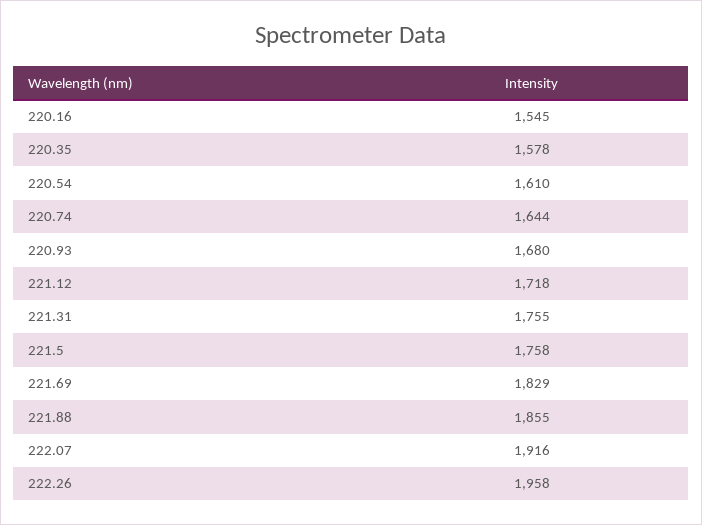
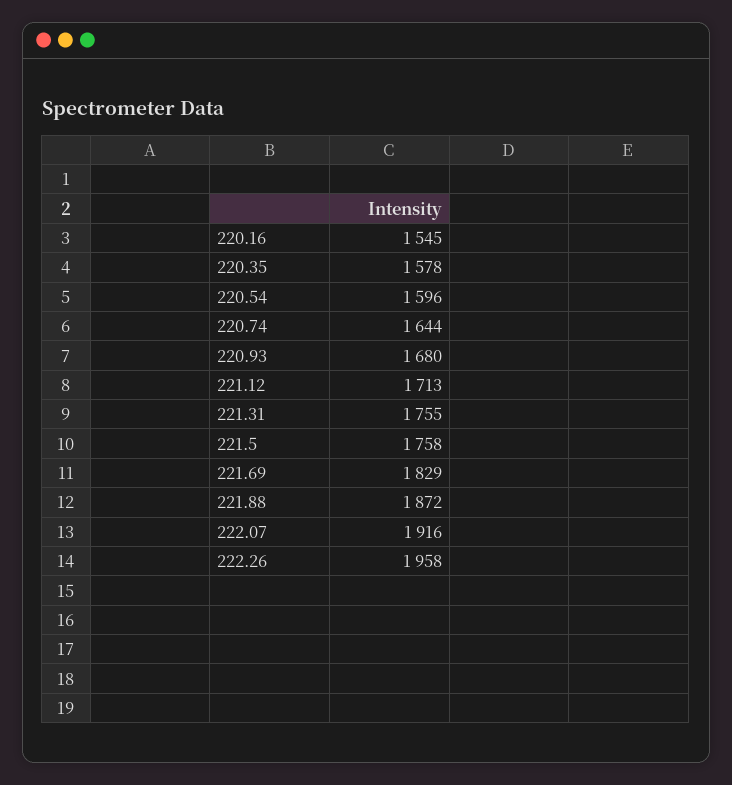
220.54: 1610 -> 1596
221.12: 1718 -> 1713
221.88: 1855 -> 1872

